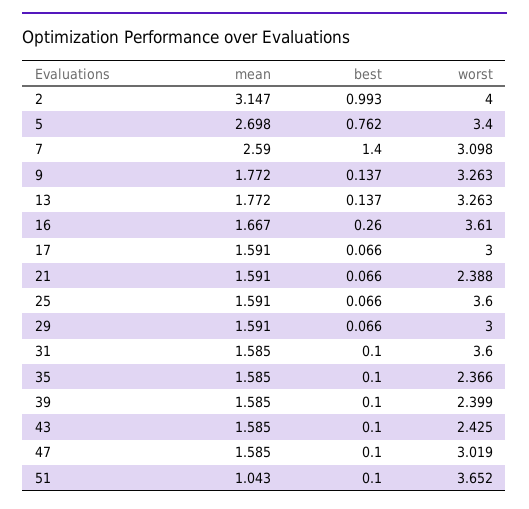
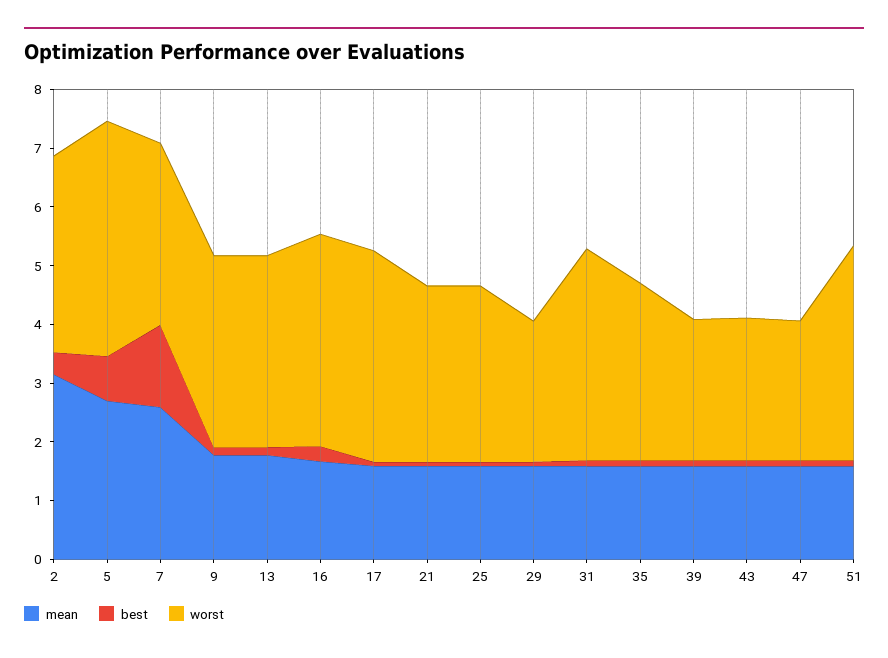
best, 2: 0.993 -> 0.4
worst, 2: 4 -> 3.4
worst, 5: 3.4 -> 4
worst, 17: 3 -> 3.6
worst, 21: 2.388 -> 3
worst, 25: 3.6 -> 3
worst, 29: 3 -> 2.4
worst, 35: 2.366 -> 3
worst, 47: 3.019 -> 2.4
mean, 51: 1.043 -> 1.6

